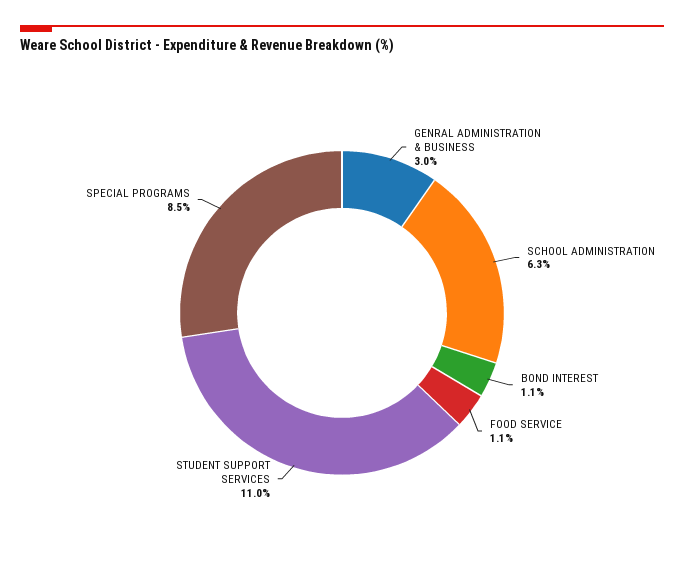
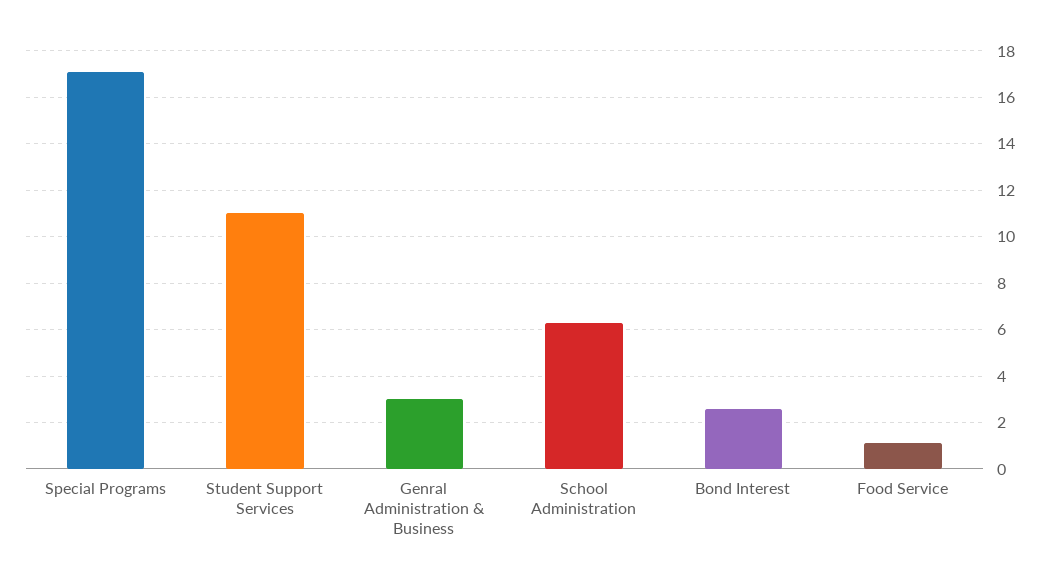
BOND INTEREST: 1.1 -> 2.5
SPECIAL PROGRAMS: 8.5 -> 17

